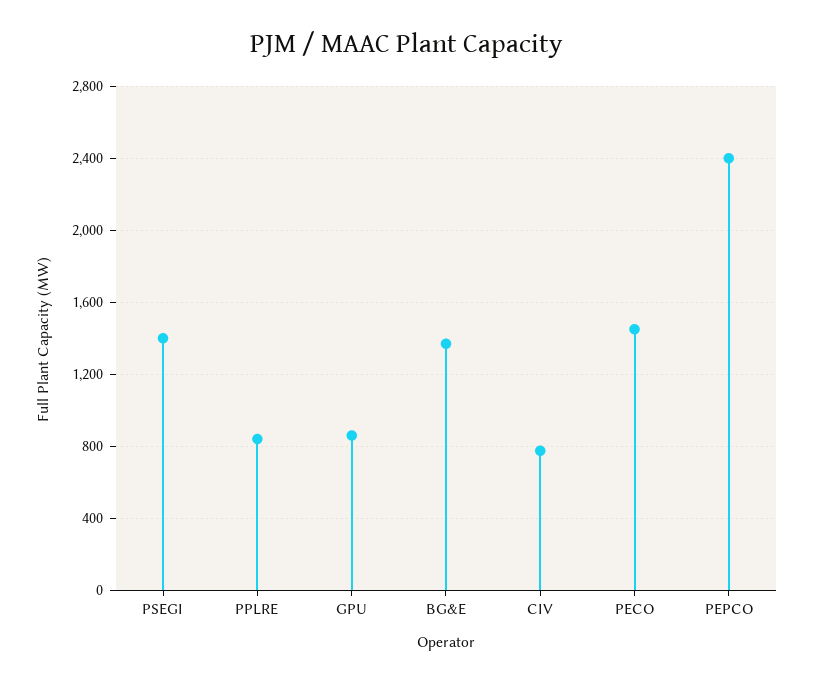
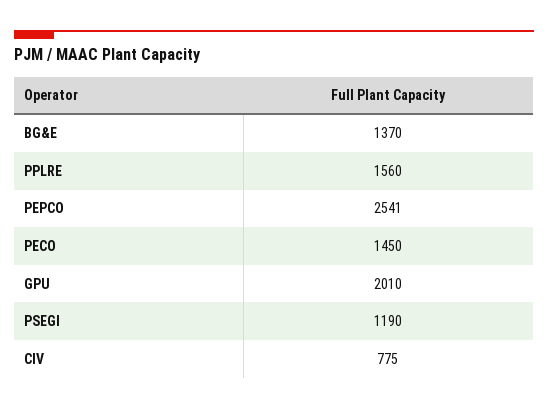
PSEGI: 1400 -> 1190
PPLRE: 850 -> 1560
GPU: 850 -> 2010
PEPCO: 2400 -> 2541

